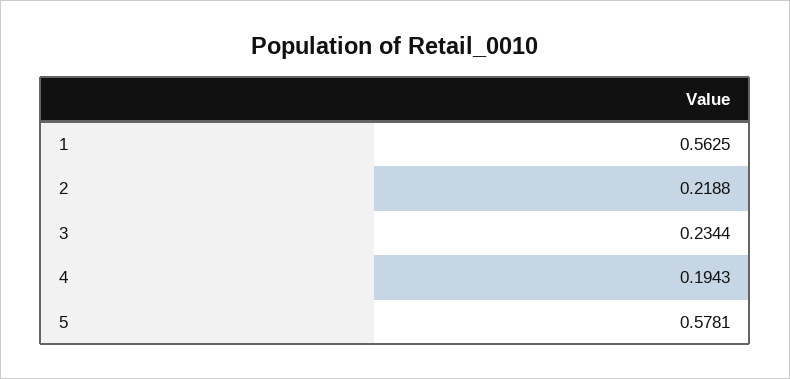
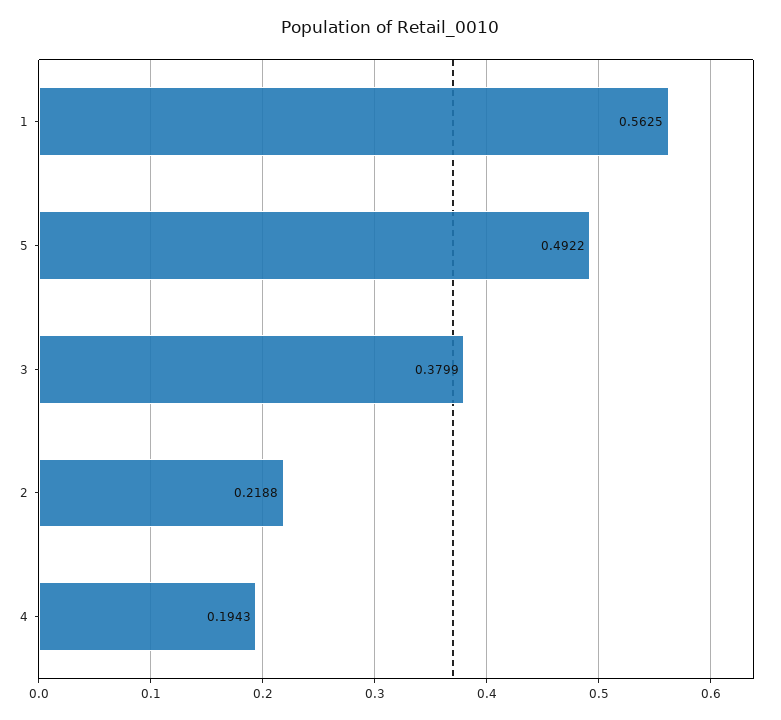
3: 0.2344 -> 0.3799
5: 0.5781 -> 0.4922

